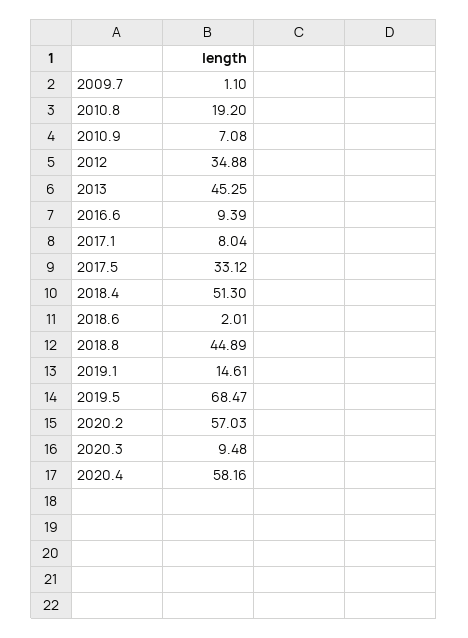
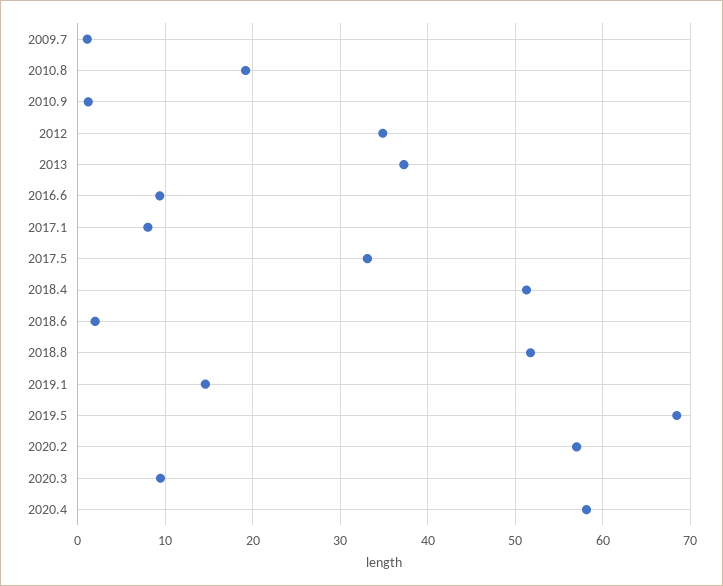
2010.9: 7.08 -> 1
2013: 45.25 -> 37
2018.8: 44.89 -> 52

